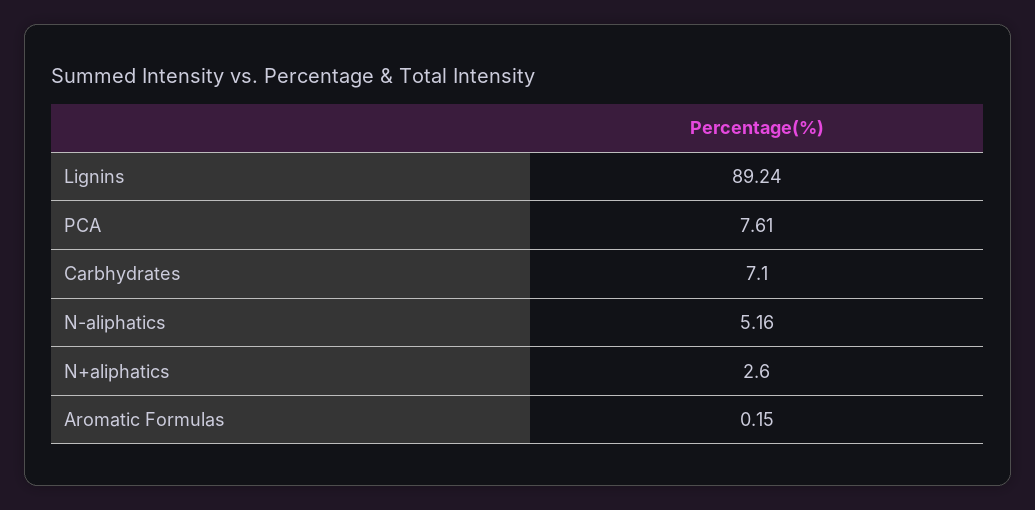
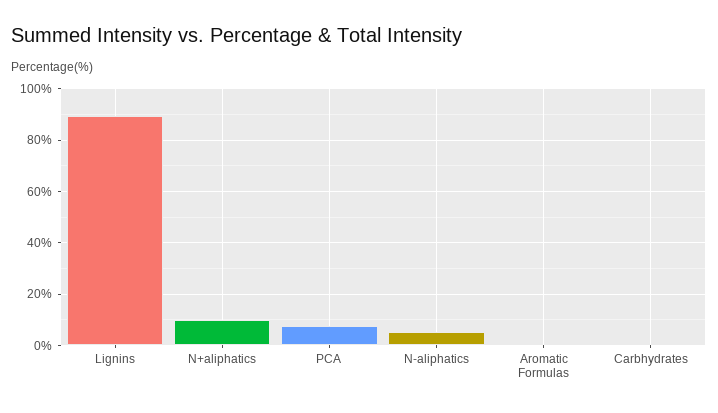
Carbhydrates: 7.1 -> 0
N+aliphatics: 2.6 -> 10

